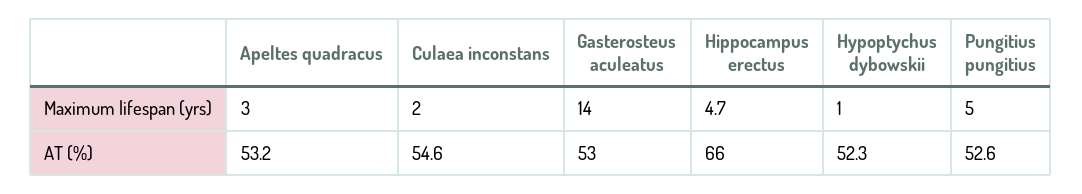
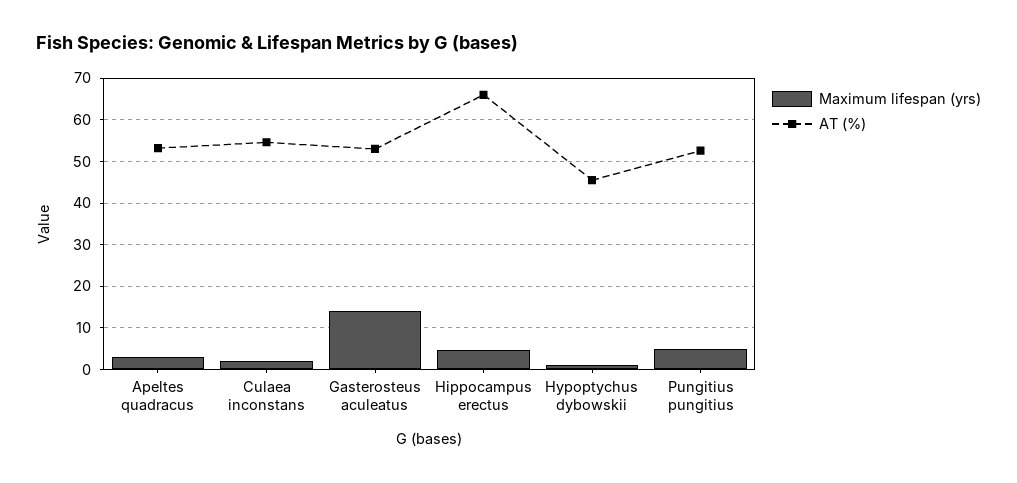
AT (%), Hypoptychus dybowskii: 52.3 -> 46

